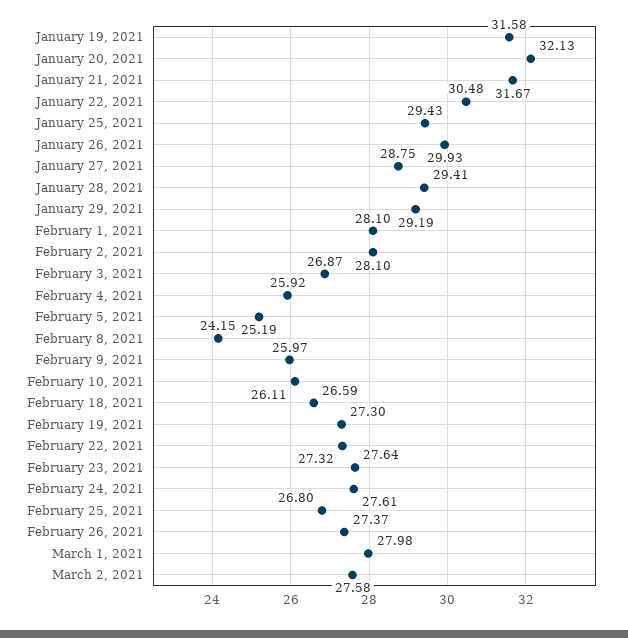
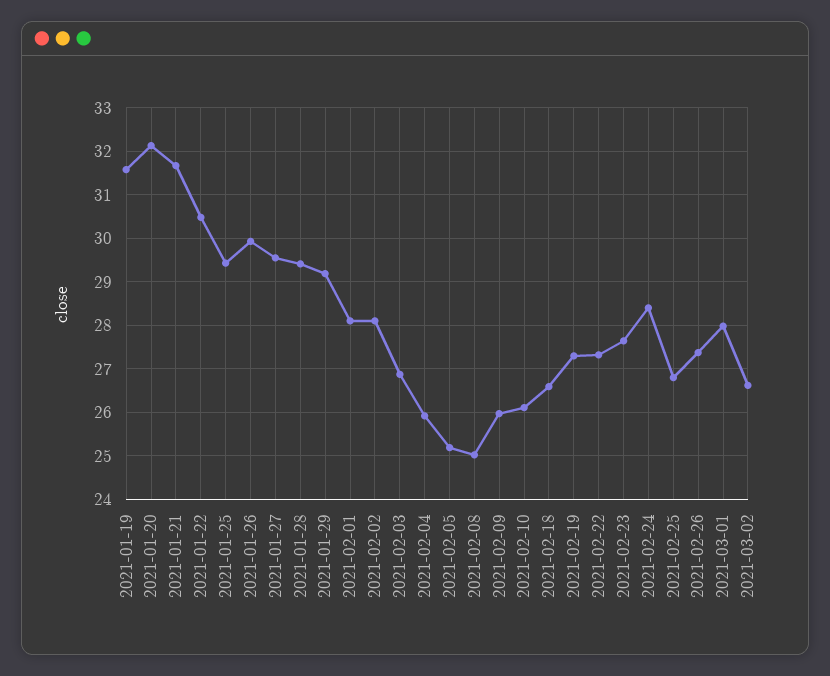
January 27, 2021: 28.75 -> 29.6
February 8, 2021: 24.15 -> 25
February 24, 2021: 27.61 -> 28.4
March 2, 2021: 27.58 -> 26.6

